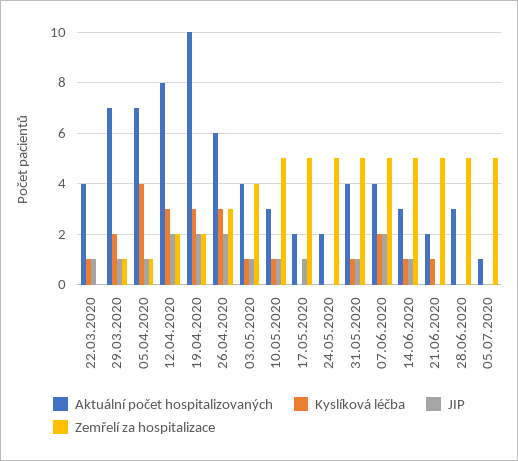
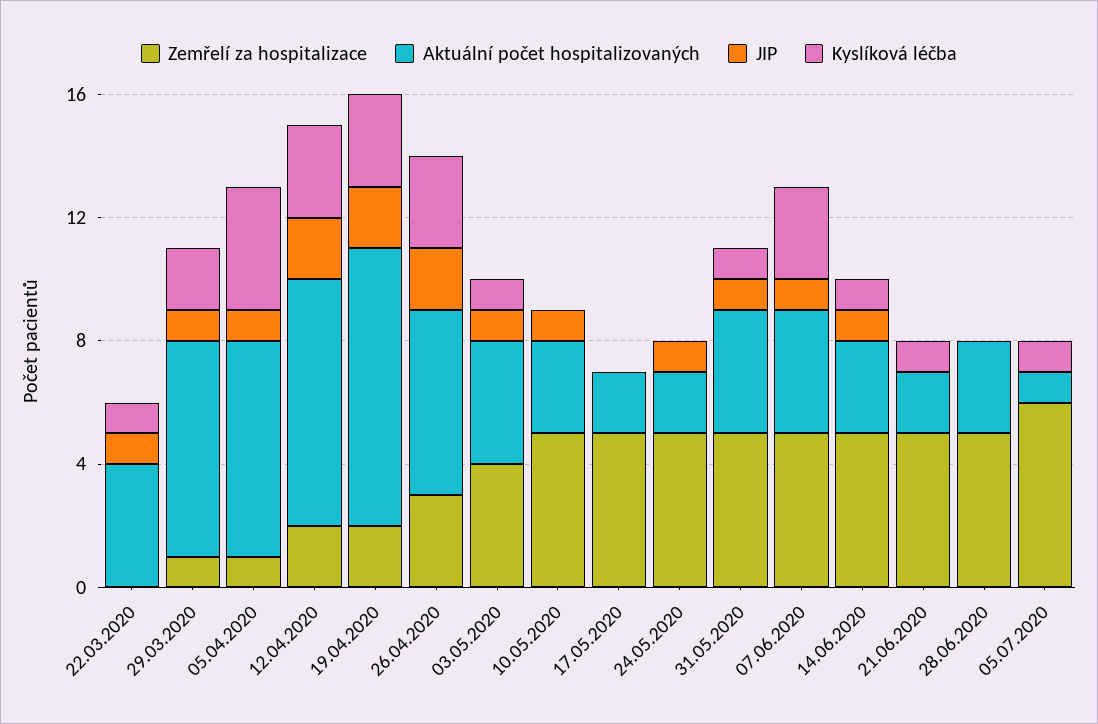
Aktuální počet hospitalizovaných, 19.04.2020: 10 -> 9
Kyslíková léčba, 10.05.2020: 1 -> 0
JIP, 17.05.2020: 1 -> 0
JIP, 24.05.2020: 0 -> 1
Kyslíková léčba, 07.06.2020: 2 -> 3
JIP, 07.06.2020: 2 -> 1
Kyslíková léčba, 05.07.2020: 0 -> 1
Zemřelí za hospitalizace, 05.07.2020: 5 -> 6

